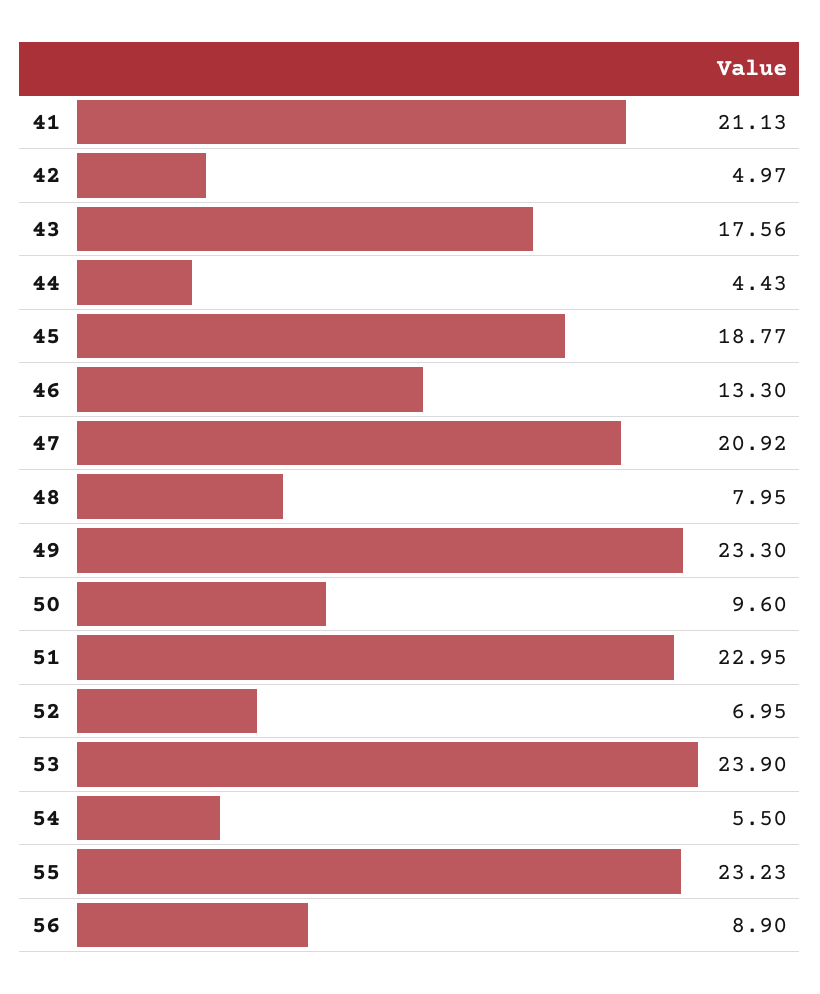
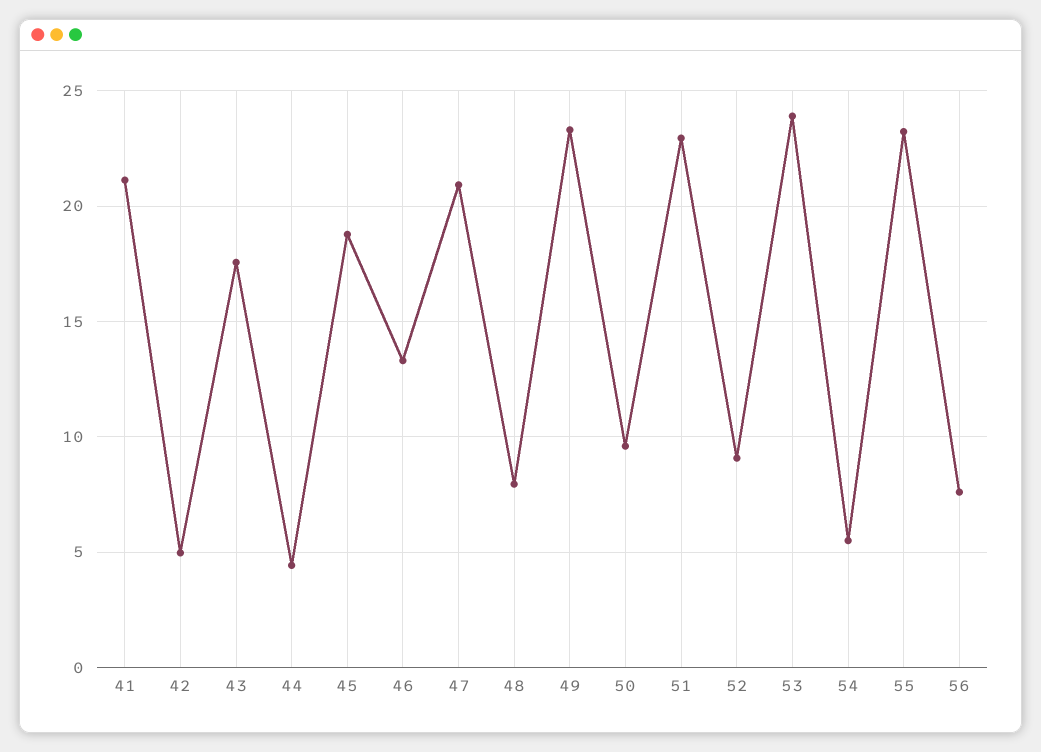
52: 6.95 -> 9
56: 8.9 -> 7.5

